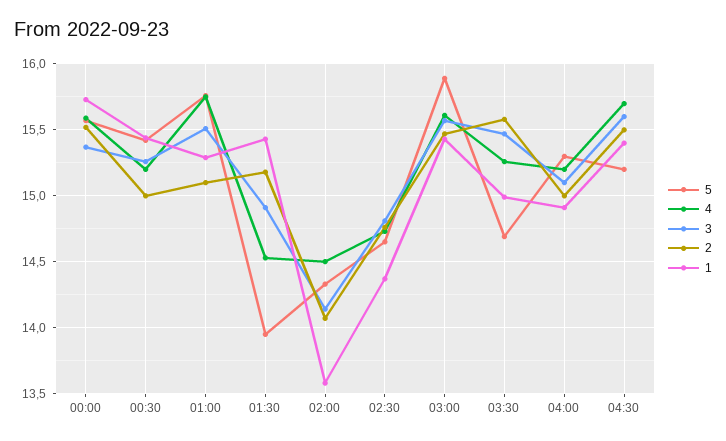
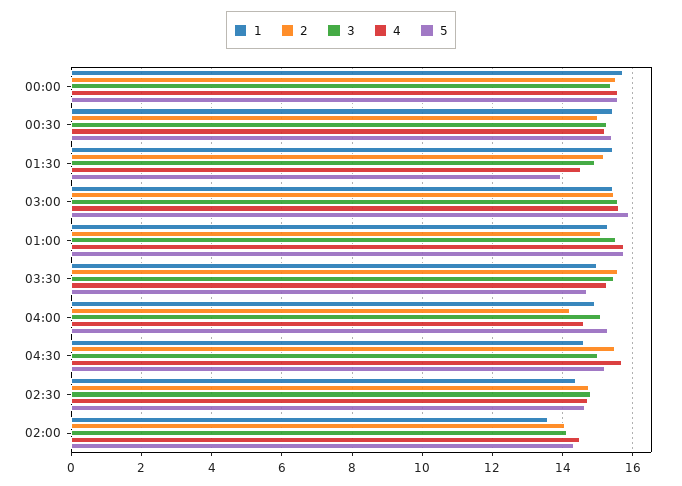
4, 04:00: 15.2 -> 14.6
2, 04:00: 15 -> 14.2
3, 04:30: 15.6 -> 15
1, 04:30: 15.4 -> 14.6

